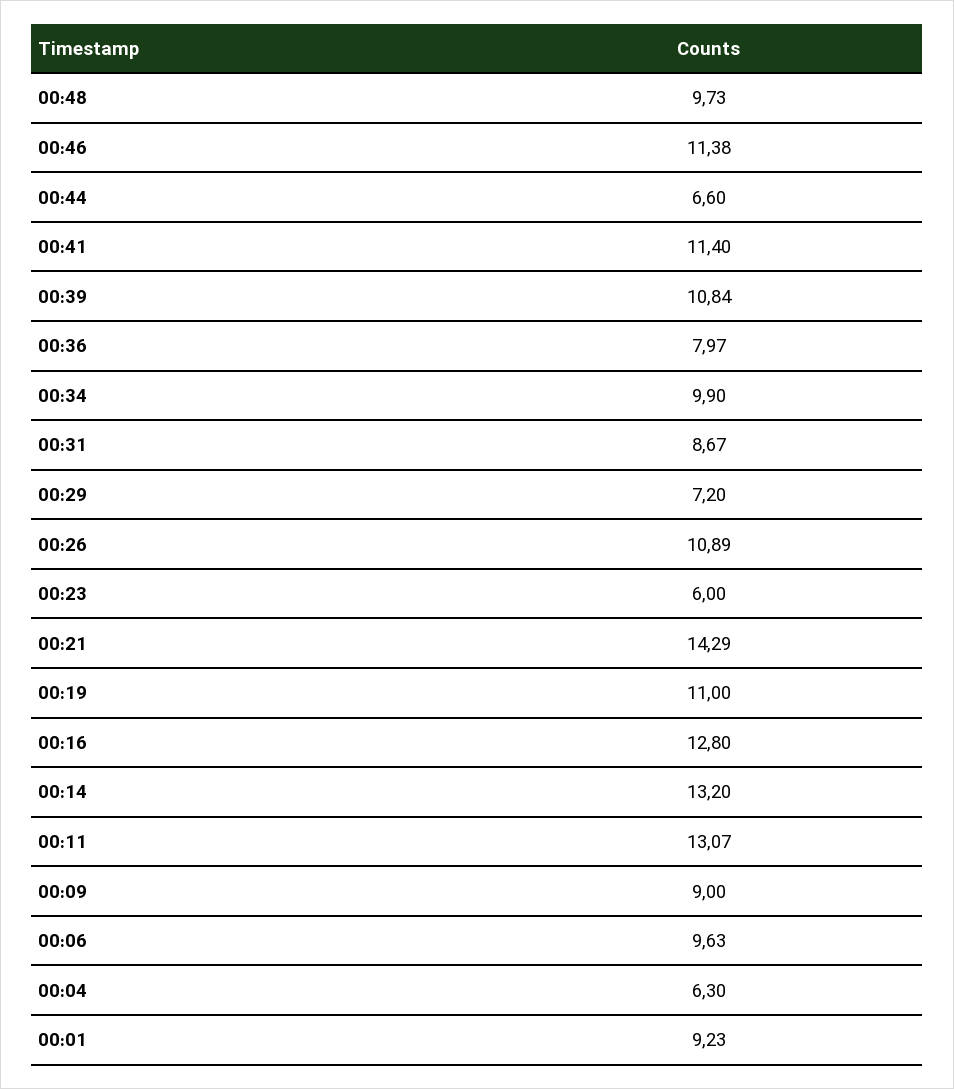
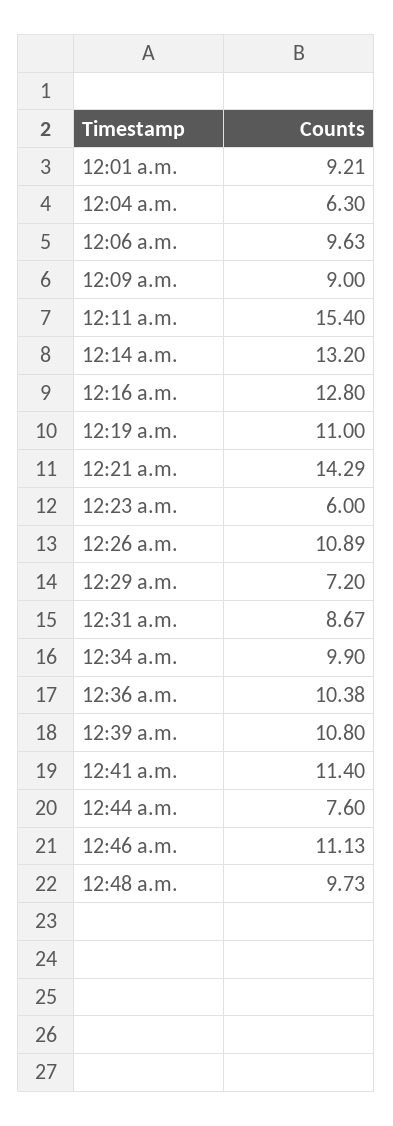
00:46: 11.38 -> 11.13
00:44: 6.6 -> 7.6
00:39: 10.84 -> 10.8
00:36: 7.97 -> 10.38
00:11: 13.07 -> 15.4
00:01: 9.23 -> 9.21

